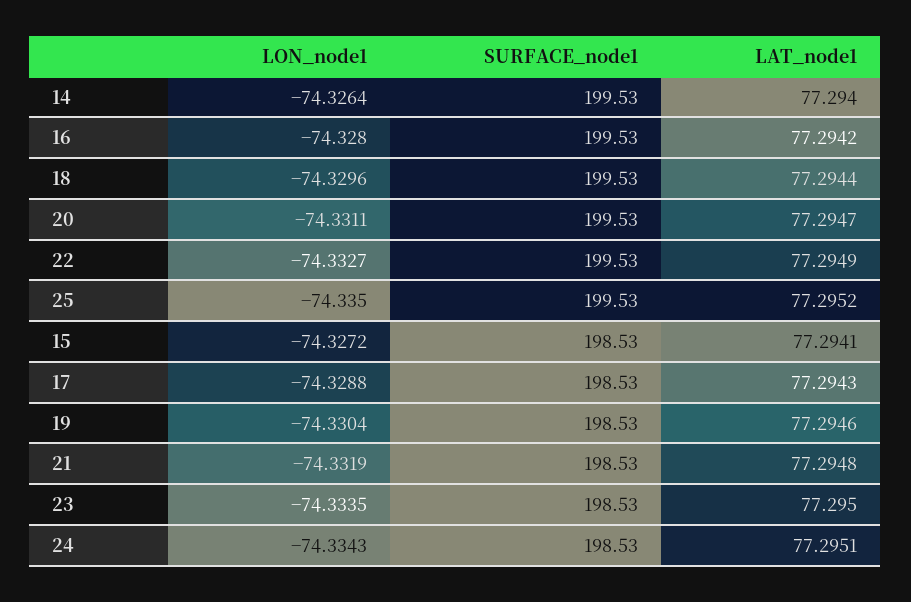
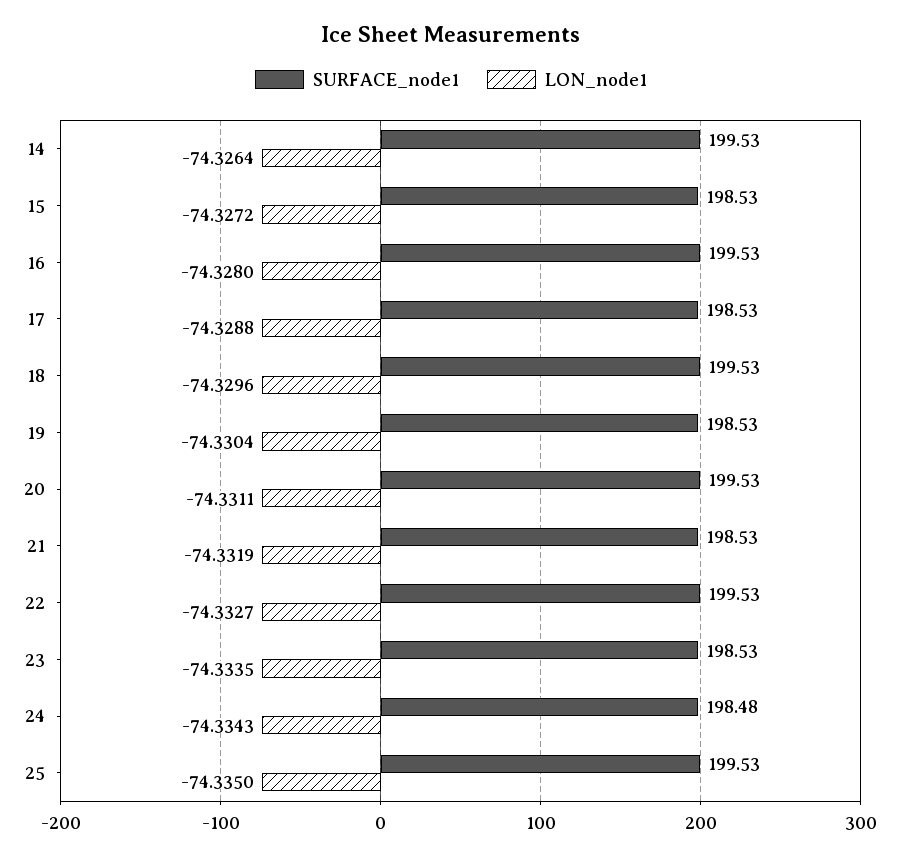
LAT_node1, 14: 77.294 -> none
LAT_node1, 16: 77.2942 -> none
LAT_node1, 18: 77.2944 -> none
LAT_node1, 20: 77.2947 -> none
LAT_node1, 22: 77.2949 -> none
LAT_node1, 25: 77.2952 -> none
LAT_node1, 15: 77.2941 -> none
LAT_node1, 17: 77.2943 -> none
LAT_node1, 19: 77.2946 -> none
LAT_node1, 21: 77.2948 -> none
LAT_node1, 23: 77.295 -> none
SURFACE_node1, 24: 198.53 -> 198.48
LAT_node1, 24: 77.2951 -> none

